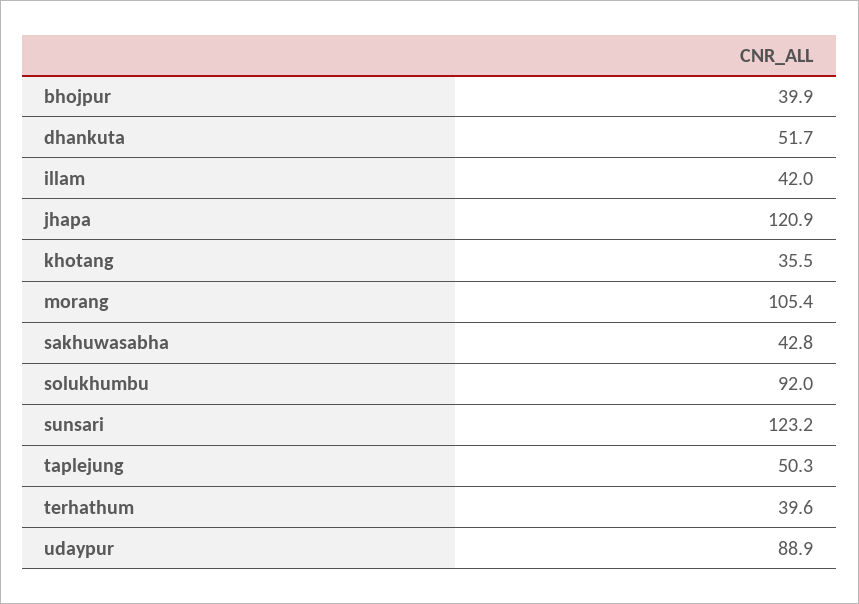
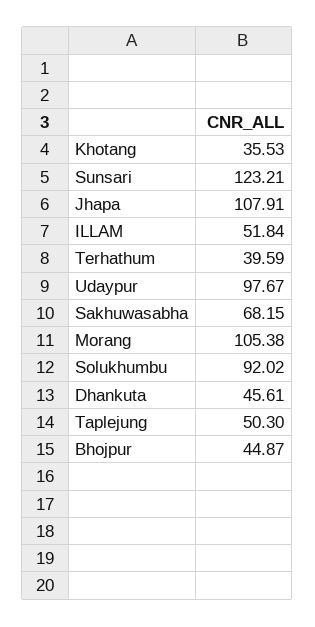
bhojpur: 39.9 -> 44.87
dhankuta: 51.7 -> 45.61
illam: 42 -> 51.84
jhapa: 120.9 -> 107.91
sakhuwasabha: 42.8 -> 68.15
udaypur: 88.9 -> 97.67

